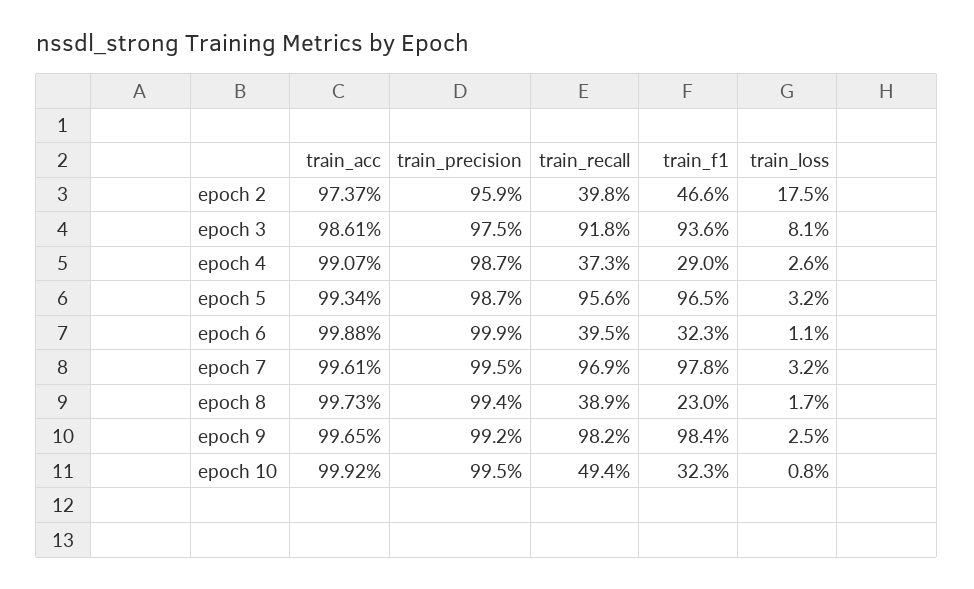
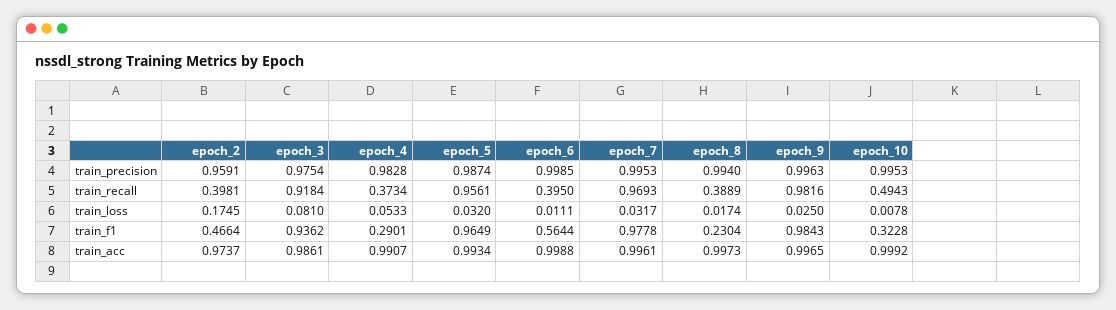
train_precision, epoch 4: 0.987 -> 0.9828
train_loss, epoch 4: 0.026 -> 0.0533
train_f1, epoch 6: 0.323 -> 0.5644
train_precision, epoch 9: 0.992 -> 0.9963

